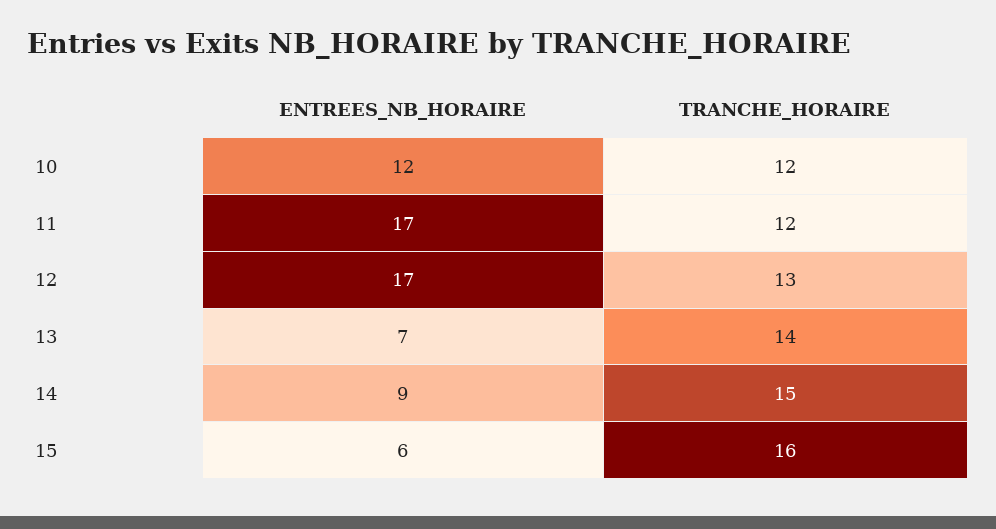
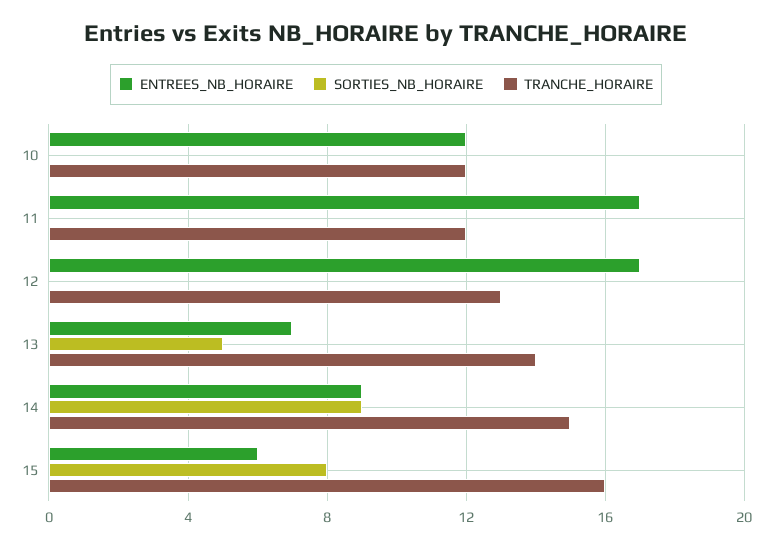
SORTIES_NB_HORAIRE, 10: none -> 0
SORTIES_NB_HORAIRE, 11: none -> 0
SORTIES_NB_HORAIRE, 12: none -> 0
SORTIES_NB_HORAIRE, 13: none -> 5
SORTIES_NB_HORAIRE, 14: none -> 9
SORTIES_NB_HORAIRE, 15: none -> 8

